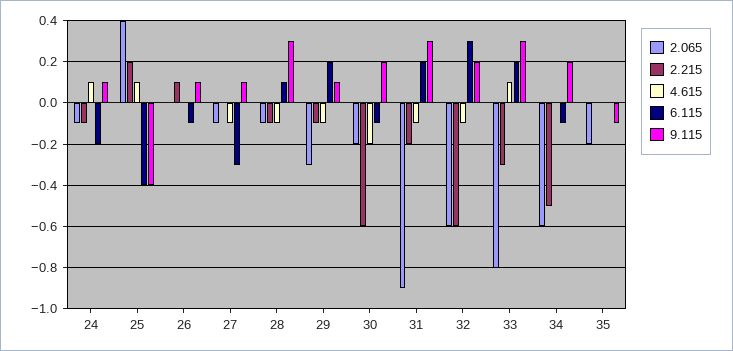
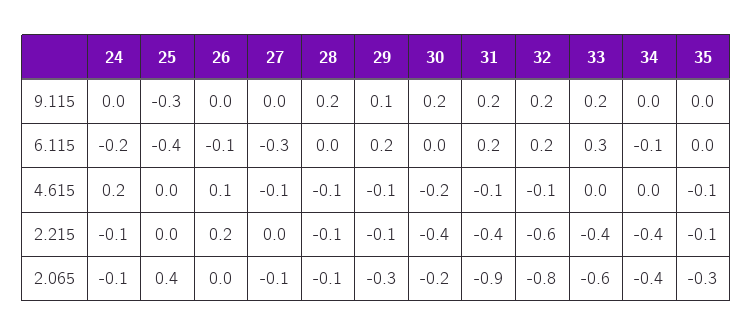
4.615, 24: 0.1 -> 0.2
9.115, 24: 0.1 -> 0
2.215, 25: 0.2 -> 0
4.615, 25: 0.1 -> 0
9.115, 25: -0.4 -> -0.3
2.215, 26: 0.1 -> 0.2
4.615, 26: 0 -> 0.1
9.115, 26: 0.1 -> 0
9.115, 27: 0.1 -> 0
6.115, 28: 0.1 -> 0
9.115, 28: 0.3 -> 0.2
2.215, 30: -0.6 -> -0.4
6.115, 30: -0.1 -> 0
2.215, 31: -0.2 -> -0.4
9.115, 31: 0.3 -> 0.2
2.065, 32: -0.6 -> -0.8
6.115, 32: 0.3 -> 0.2
2.065, 33: -0.8 -> -0.6
2.215, 33: -0.3 -> -0.4
4.615, 33: 0.1 -> 0
6.115, 33: 0.2 -> 0.3
9.115, 33: 0.3 -> 0.2
2.065, 34: -0.6 -> -0.4
2.215, 34: -0.5 -> -0.4
9.115, 34: 0.2 -> 0
2.065, 35: -0.2 -> -0.3
2.215, 35: 0 -> -0.1
4.615, 35: 0 -> -0.1
9.115, 35: -0.1 -> 0

